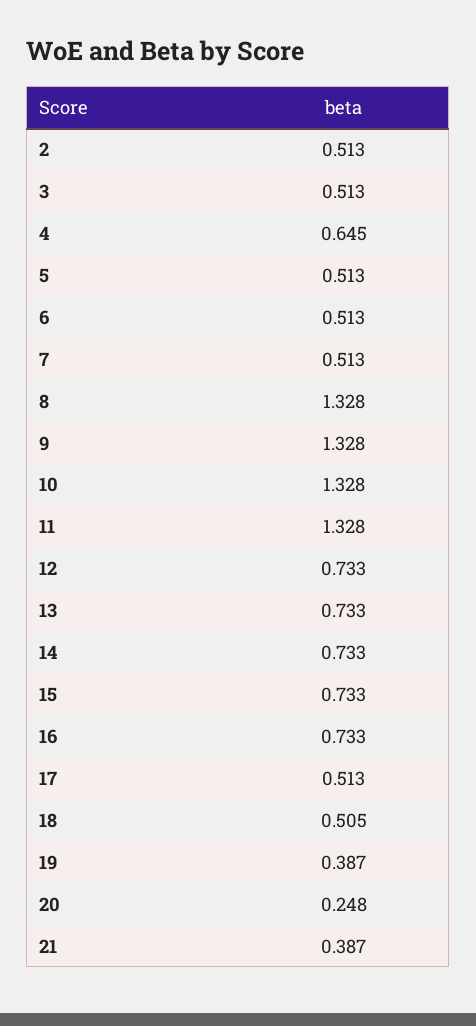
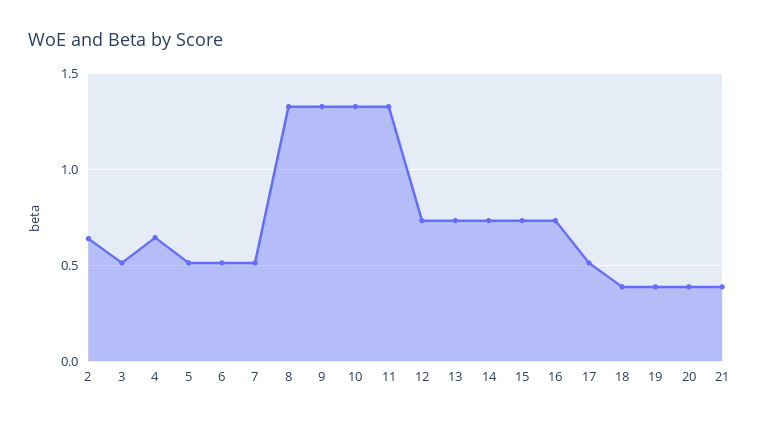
2: 0.513 -> 0.65
18: 0.505 -> 0.4
20: 0.248 -> 0.4

